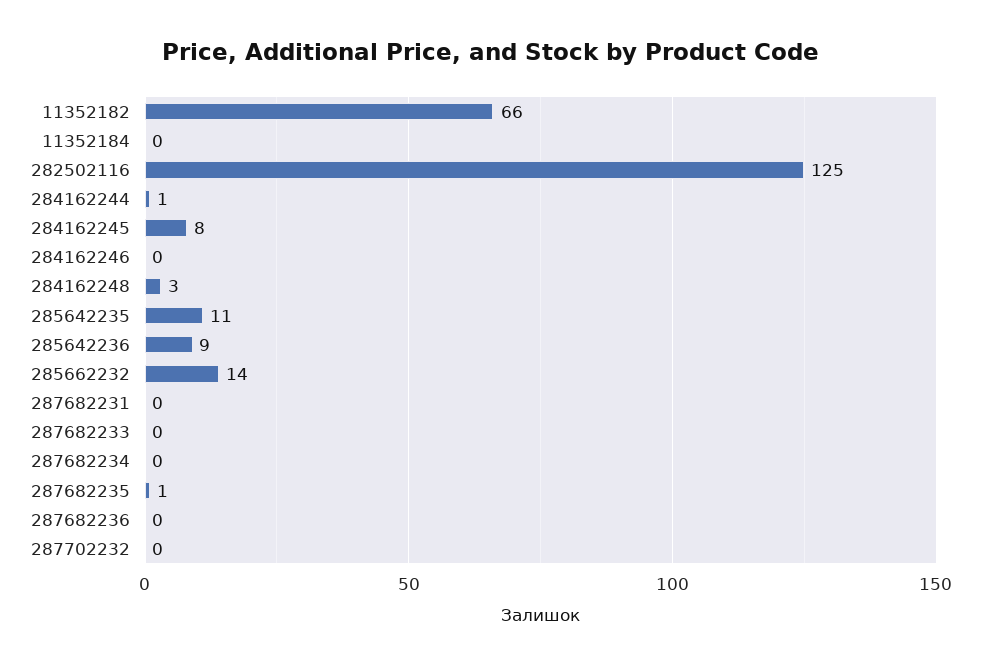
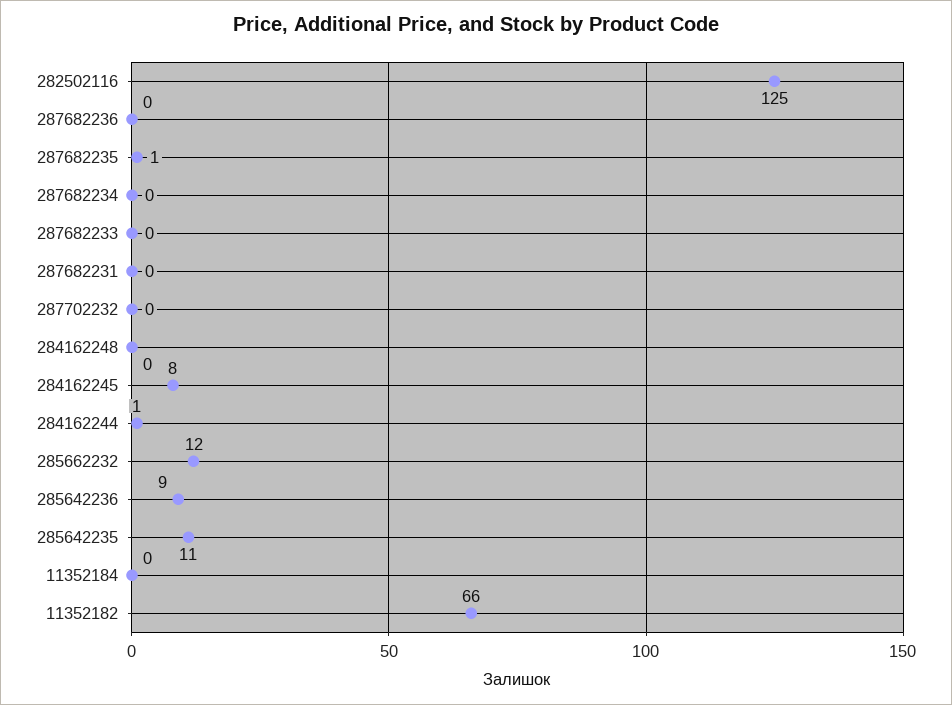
284162246: 0 -> none
284162248: 3 -> 0
285662232: 14 -> 12

